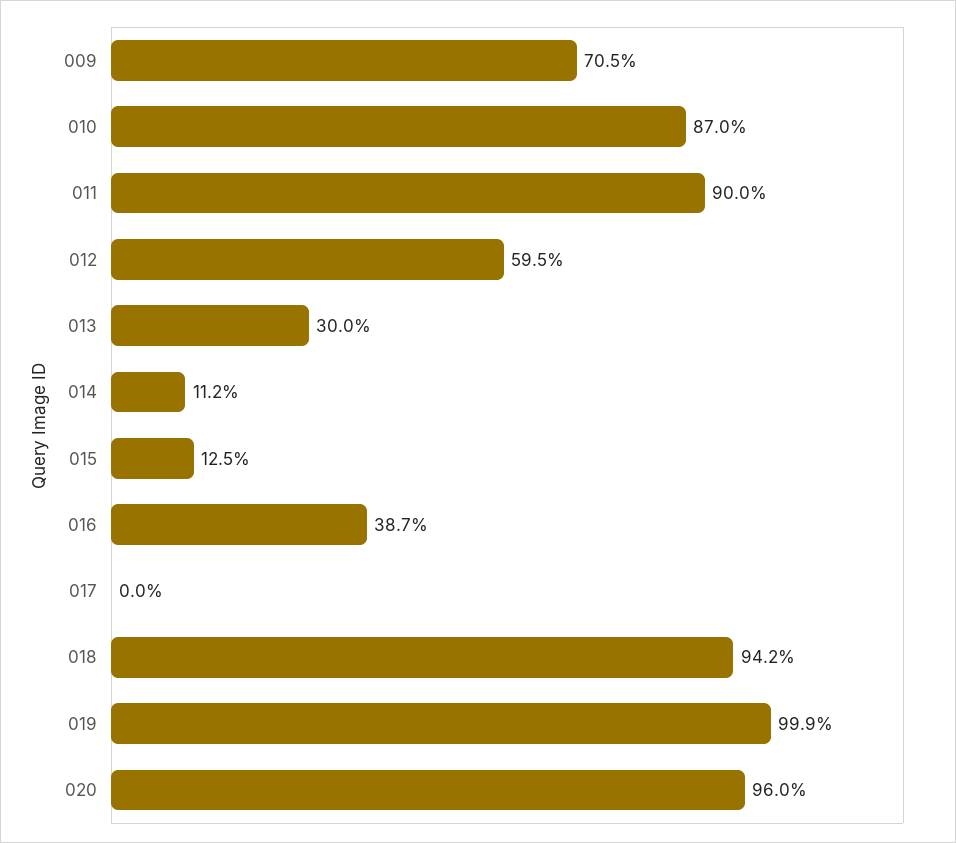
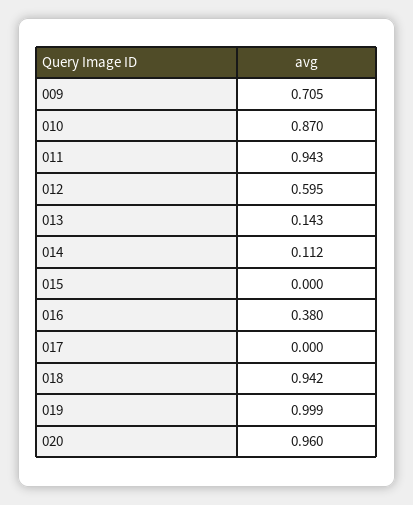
011: 0.9 -> 0.943
013: 0.3 -> 0.143
015: 0.125 -> 0
016: 0.387 -> 0.38

